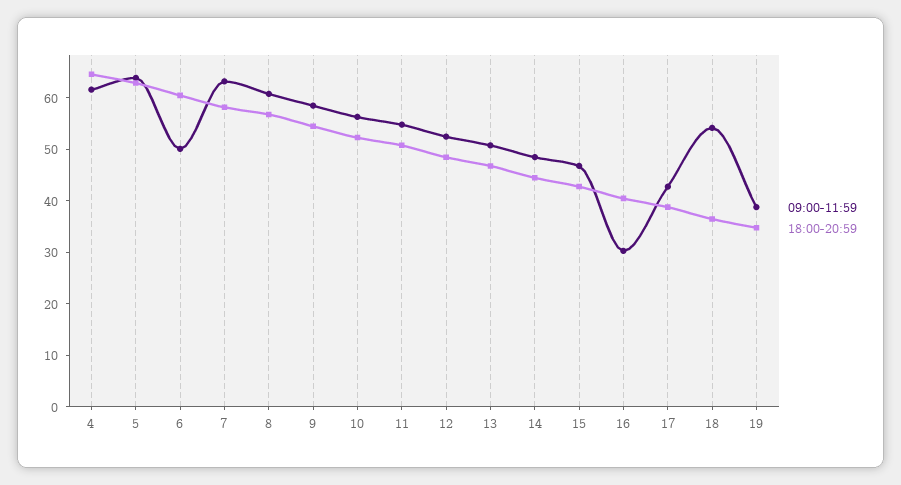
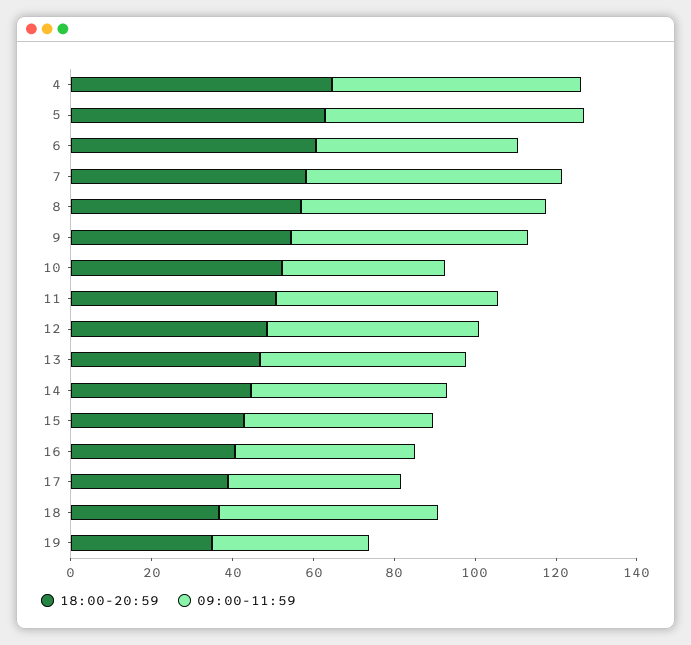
09:00-11:59, 10: 56 -> 40
09:00-11:59, 16: 30 -> 45

